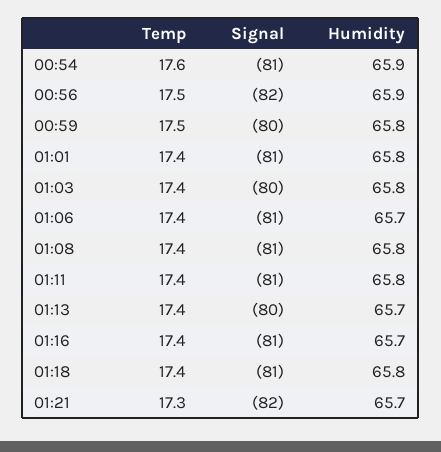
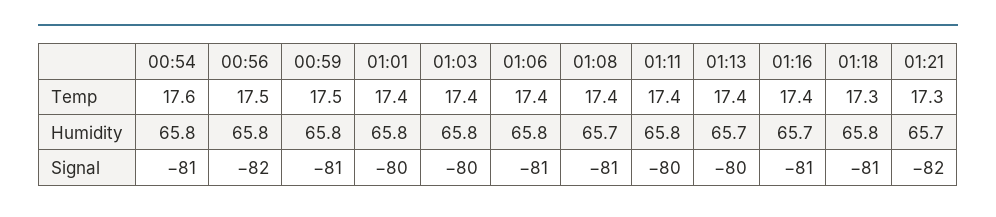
Humidity, 00:54: 65.9 -> 65.8
Humidity, 00:56: 65.9 -> 65.8
Signal, 00:59: -80 -> -81
Signal, 01:01: -81 -> -80
Humidity, 01:06: 65.7 -> 65.8
Humidity, 01:08: 65.8 -> 65.7
Signal, 01:11: -81 -> -80
Temp, 01:18: 17.4 -> 17.3

